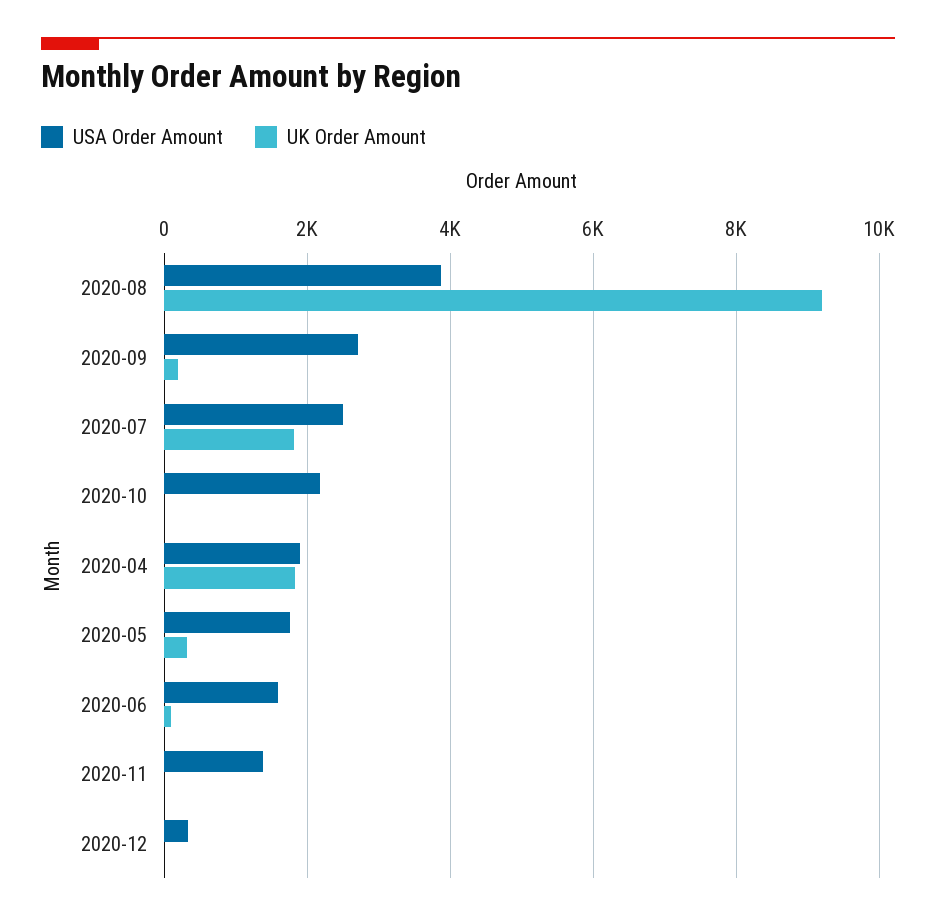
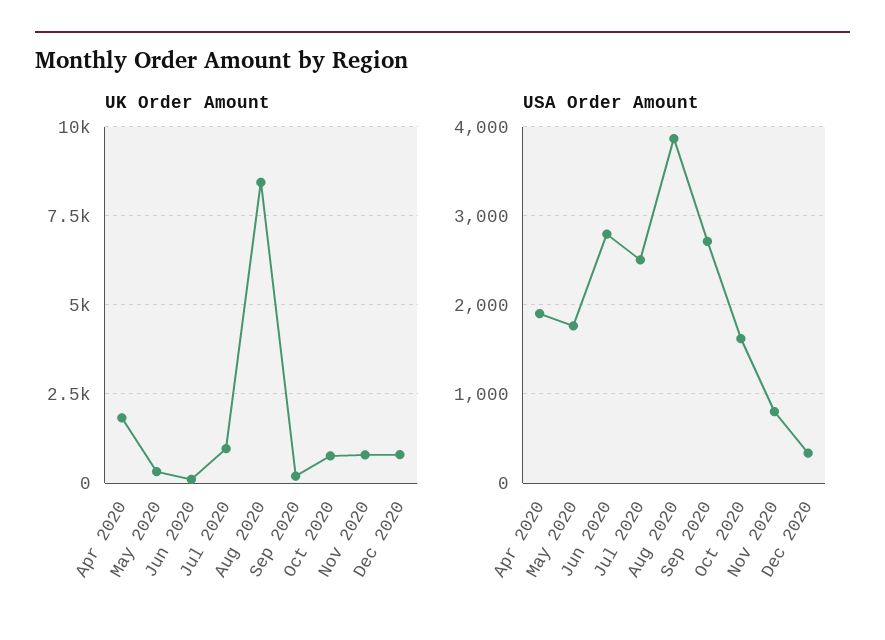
UK Order Amount, 2020-08: 9200 -> 8500
UK Order Amount, 2020-07: 1800 -> 1000
USA Order Amount, 2020-10: 2200 -> 1600
UK Order Amount, 2020-10: 0 -> 750
USA Order Amount, 2020-06: 1600 -> 2800
USA Order Amount, 2020-11: 1400 -> 800
UK Order Amount, 2020-11: 0 -> 750
UK Order Amount, 2020-12: 0 -> 750

